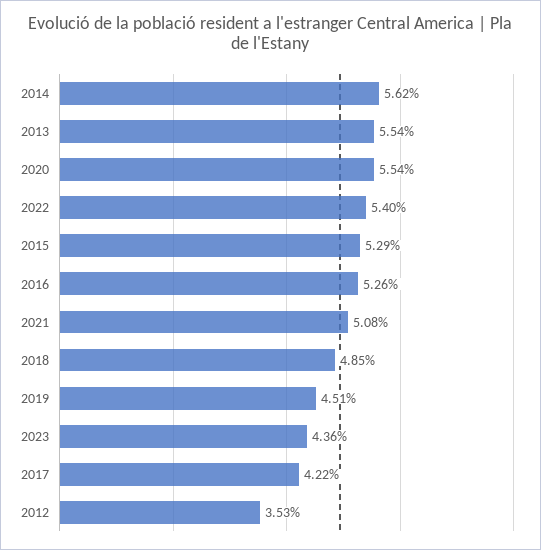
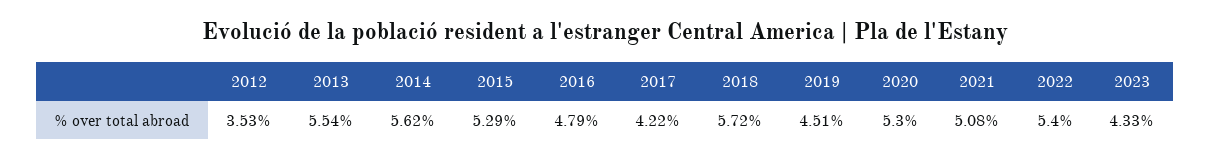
2020: 5.54 -> 5.3
2016: 5.26 -> 4.79
2018: 4.85 -> 5.72
2023: 4.36 -> 4.33

